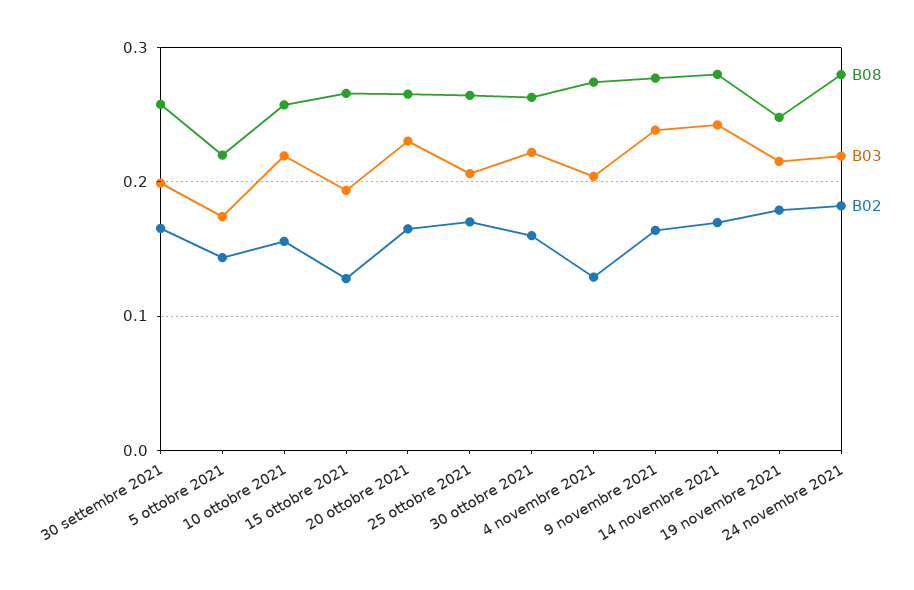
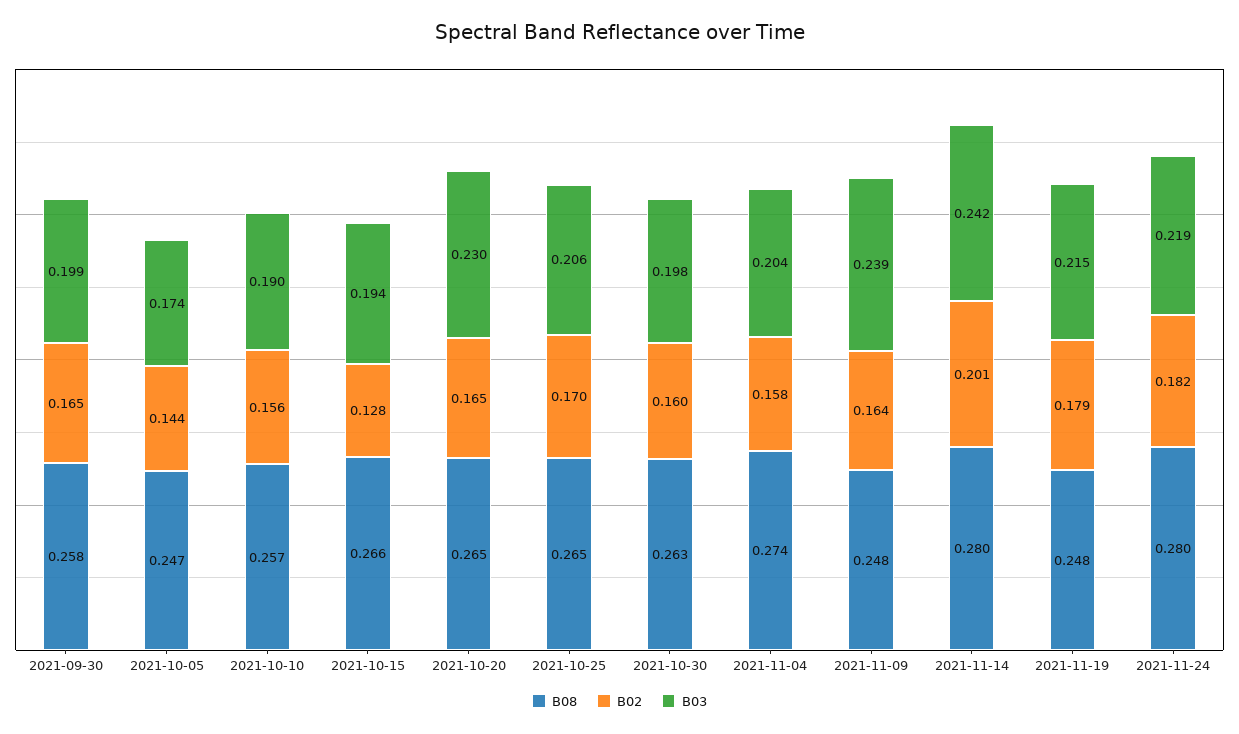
B08, 5 ottobre 2021: 0.22 -> 0.247
B03, 10 ottobre 2021: 0.22 -> 0.19
B03, 30 ottobre 2021: 0.22 -> 0.198
B02, 4 novembre 2021: 0.13 -> 0.158
B08, 9 novembre 2021: 0.28 -> 0.248
B02, 14 novembre 2021: 0.17 -> 0.201

